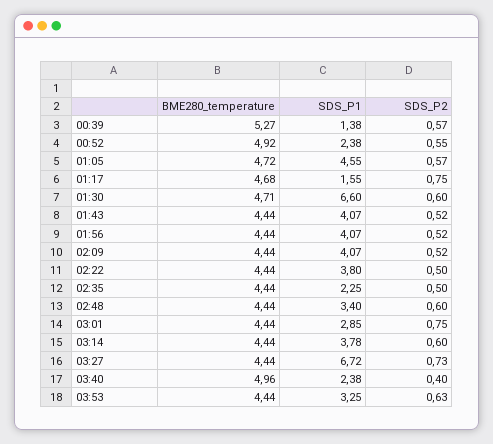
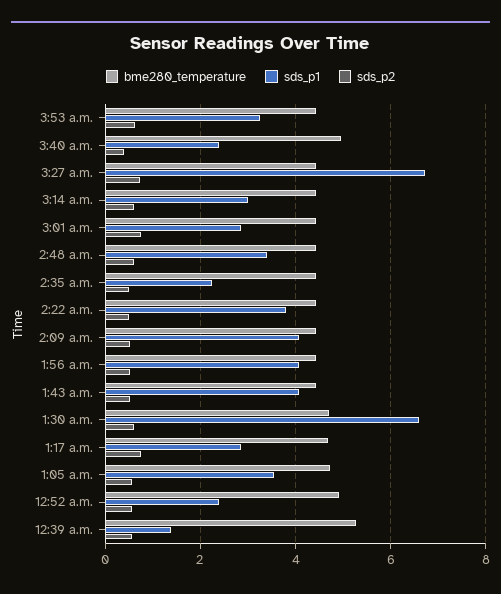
SDS_P1, 01:05: 4.55 -> 3.6
SDS_P1, 01:17: 1.55 -> 2.8
SDS_P1, 03:14: 3.78 -> 3

